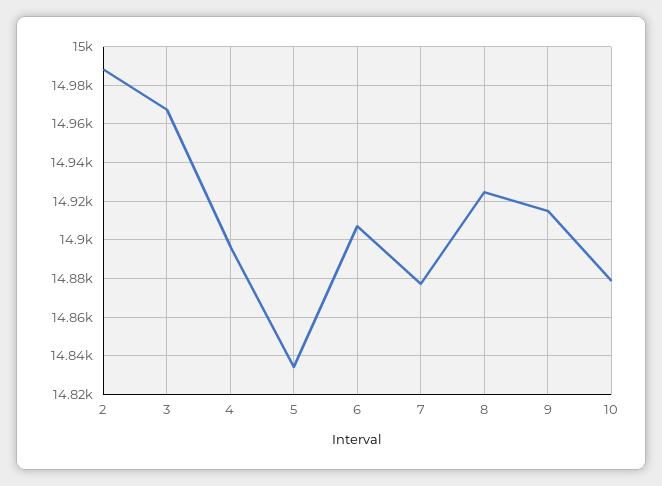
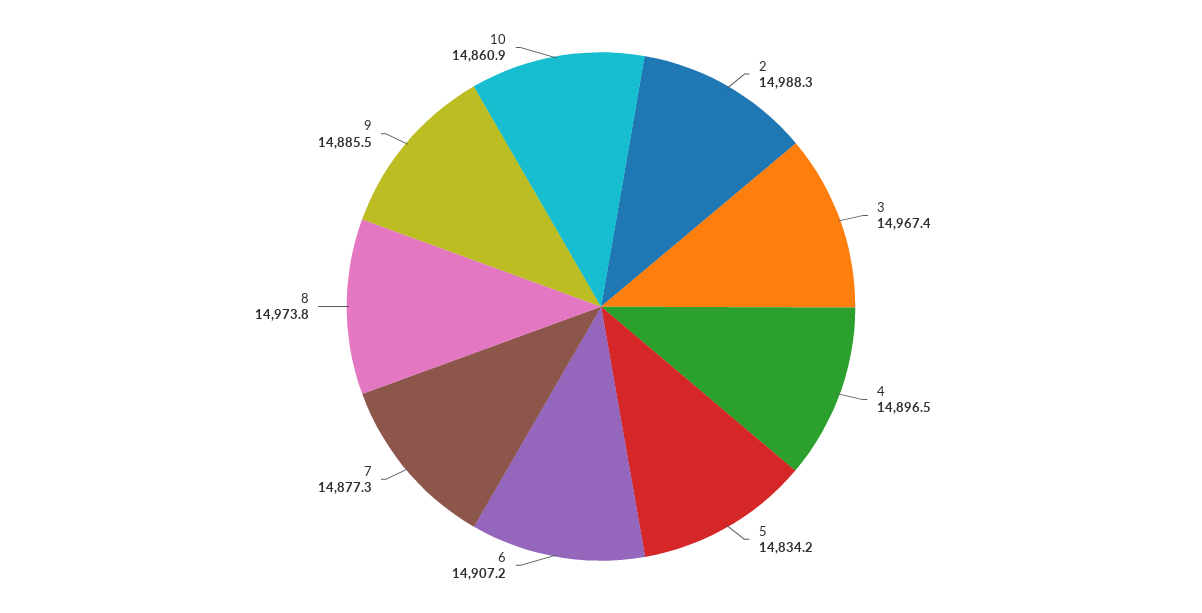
8: 14925 -> 14973.8
9: 14915 -> 14885.5
10: 14880 -> 14860.9

